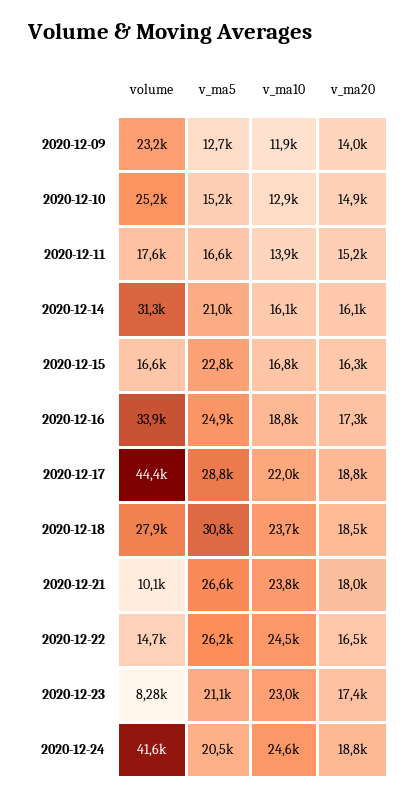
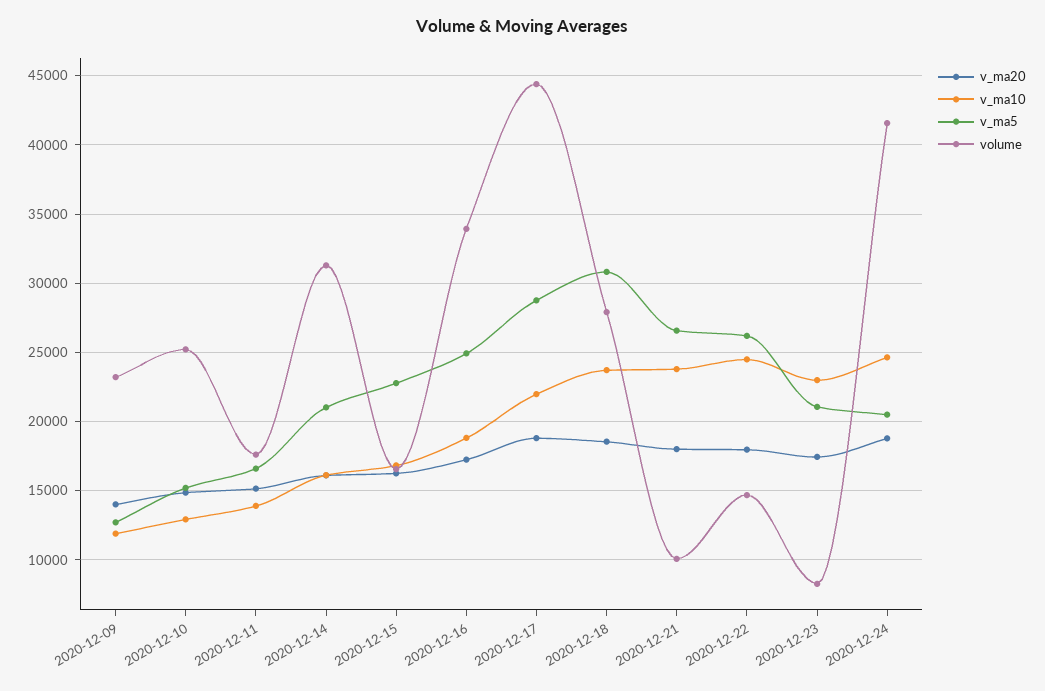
v_ma20, 2020-12-22: 16500 -> 18000

